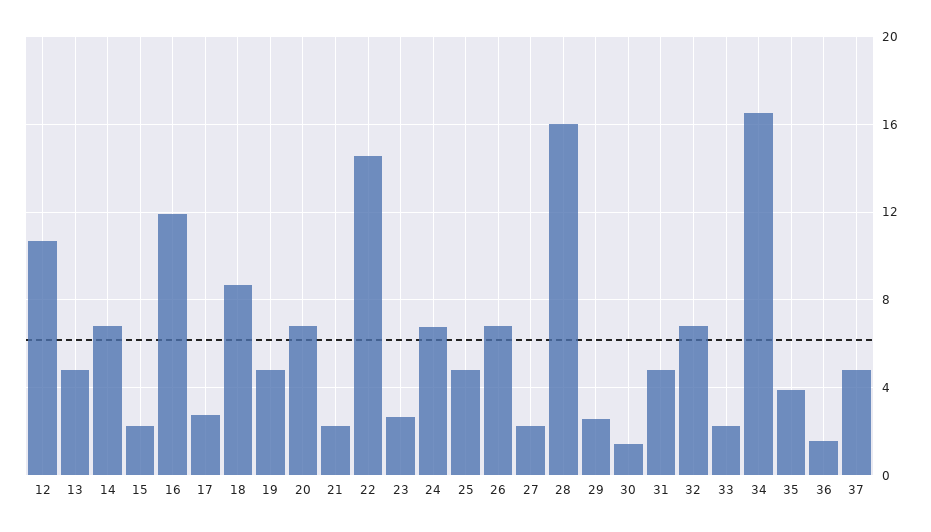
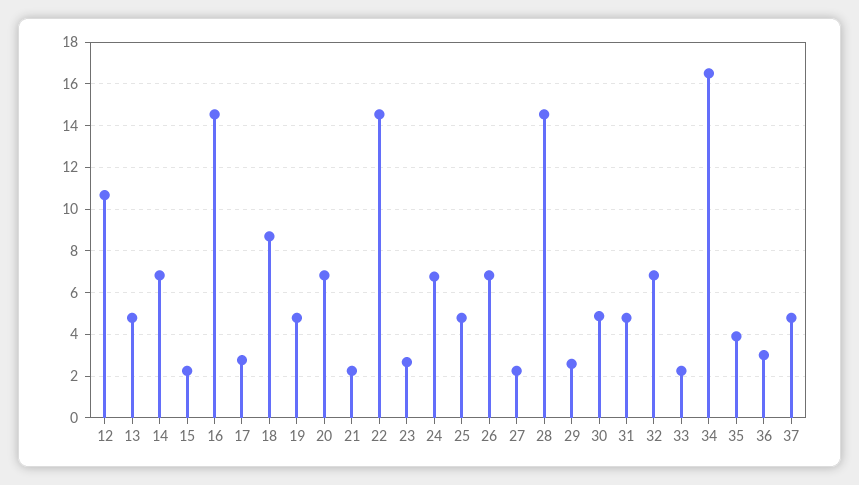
16: 12 -> 14.5
28: 16 -> 14.5
30: 1.5 -> 5
36: 1.5 -> 3

